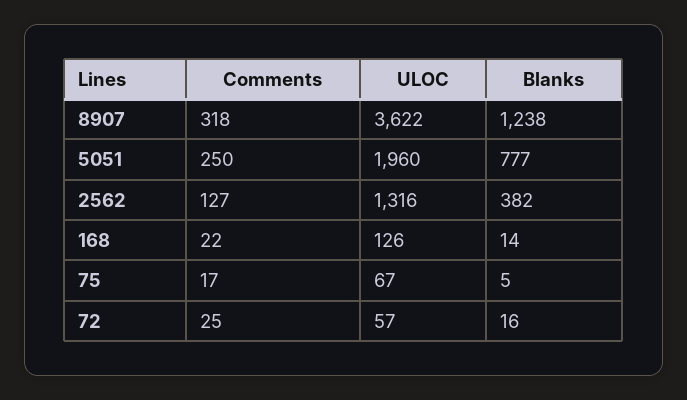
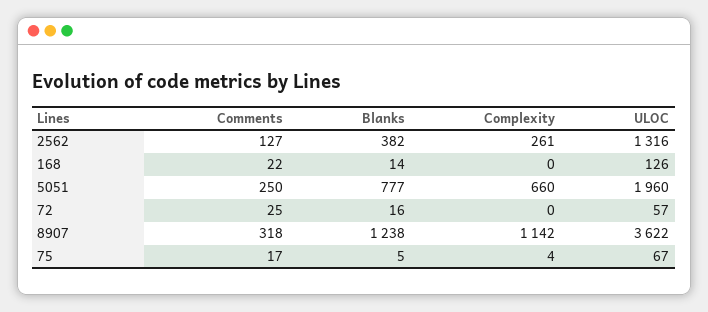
Complexity, 2562: none -> 261
Complexity, 168: none -> 0
Complexity, 5051: none -> 660
Complexity, 72: none -> 0
Complexity, 8907: none -> 1142
Complexity, 75: none -> 4

